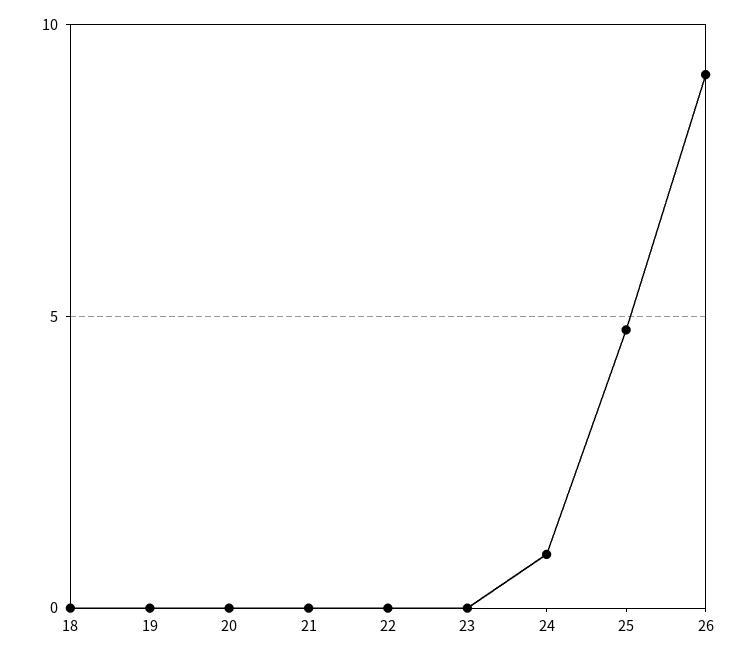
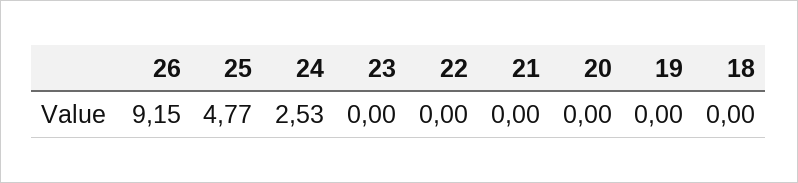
24: 1 -> 2.53

